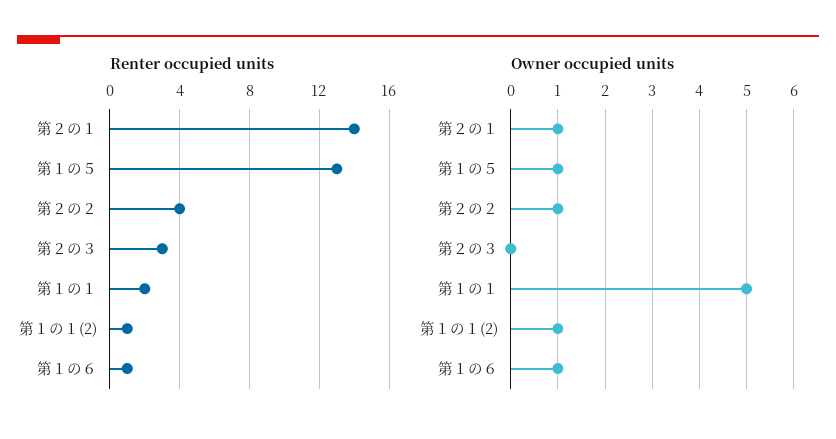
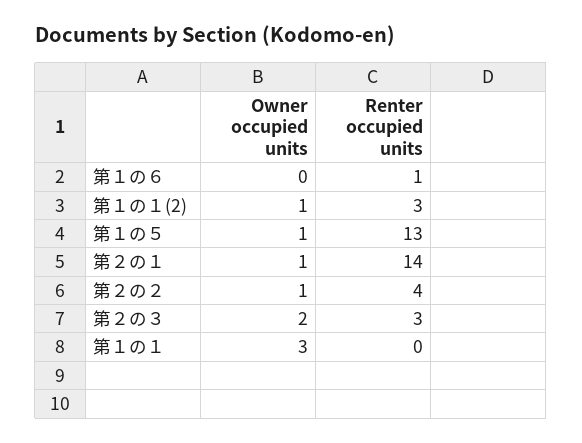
Renter occupied units, 第１の１: 2 -> 0
Renter occupied units, 第１の１(2): 1 -> 3
Owner occupied units, 第２の３: 0 -> 2
Owner occupied units, 第１の１: 5 -> 3
Owner occupied units, 第１の６: 1 -> 0

